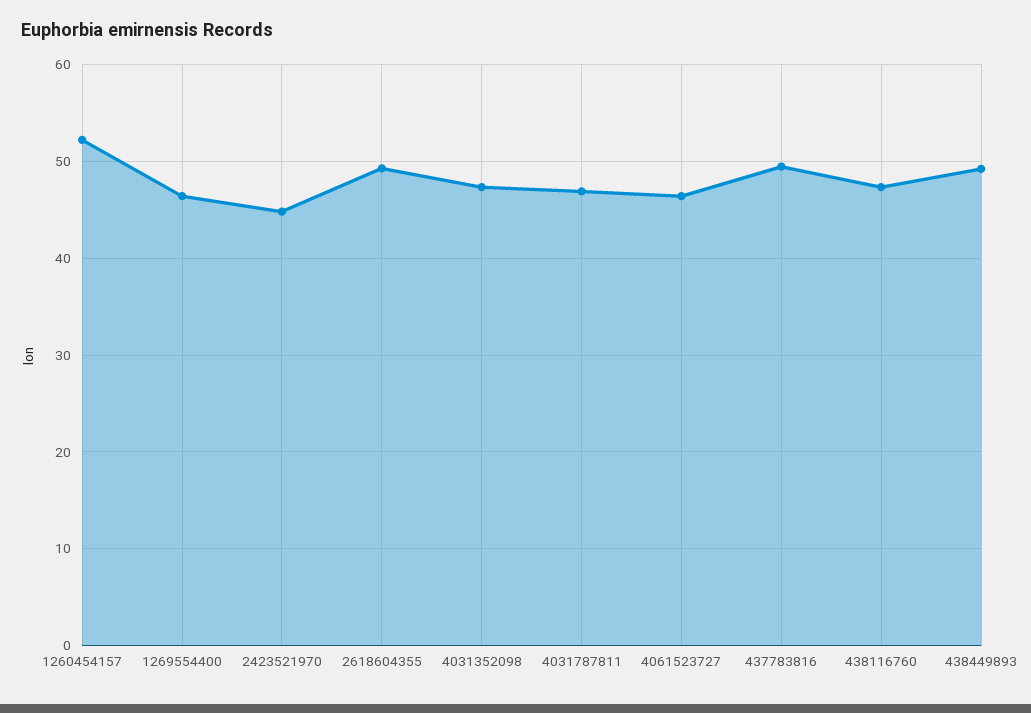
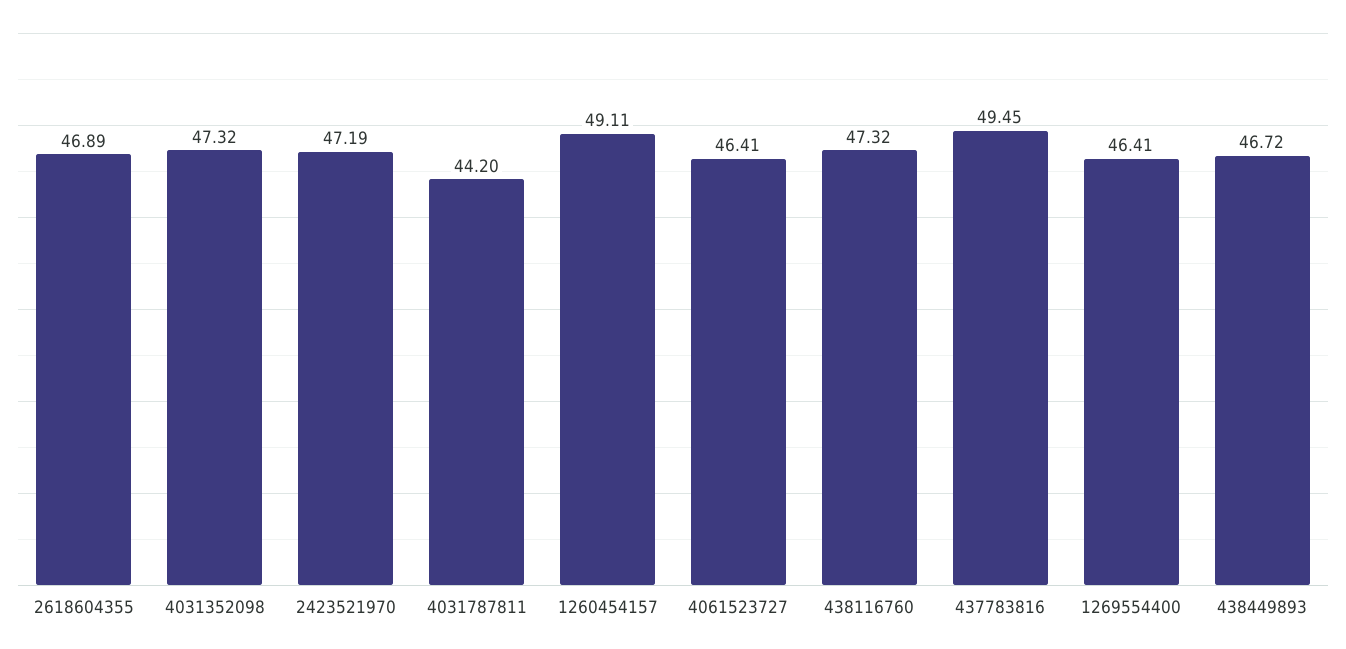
1260454157: 52 -> 49.11
2423521970: 45 -> 47.19
2618604355: 49 -> 46.89
4031787811: 47 -> 44.2
438449893: 49 -> 46.72

